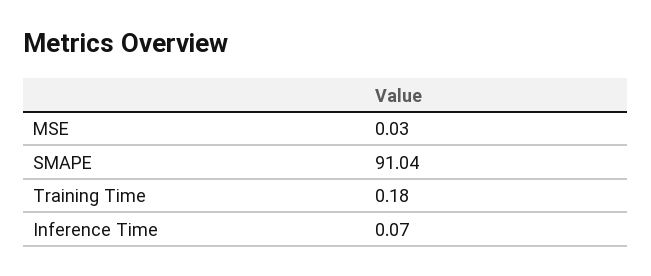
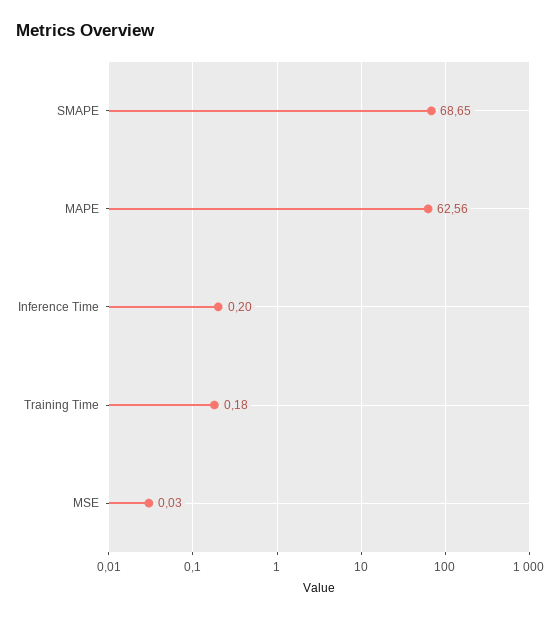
SMAPE: 91.04 -> 68.65
Inference Time: 0.07 -> 0.2
MAPE: none -> 62.56

